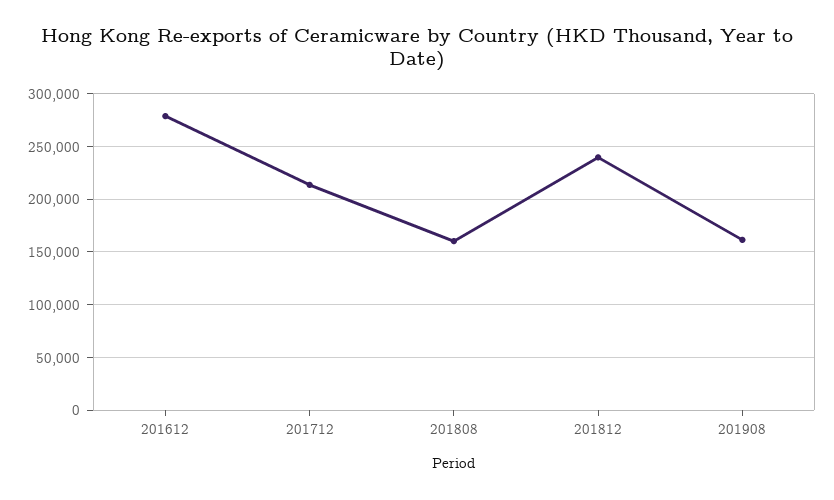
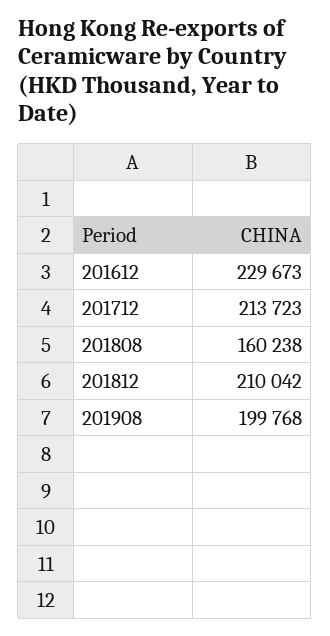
201612: 280000 -> 229673
201812: 240000 -> 210042
201908: 160000 -> 199768

